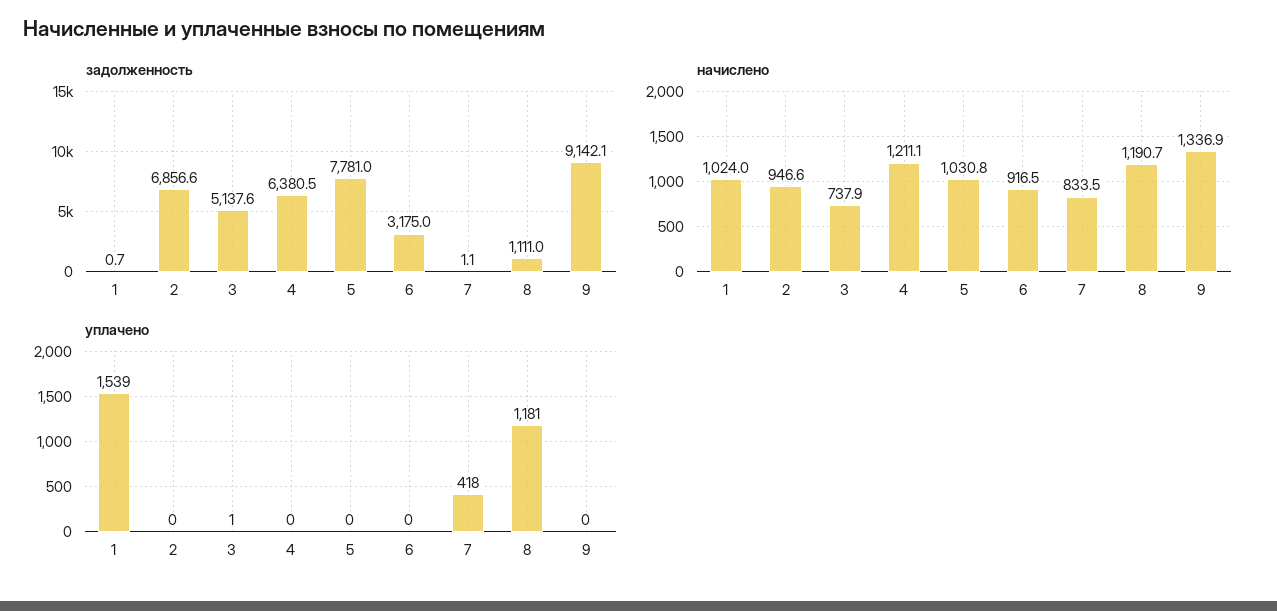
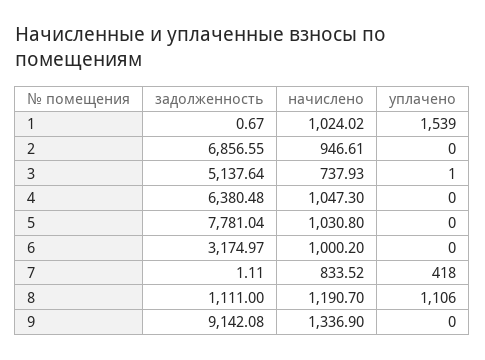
начислено, 4: 1211.1 -> 1047.3
начислено, 6: 916.5 -> 1000.2
уплачено, 8: 1181 -> 1106

